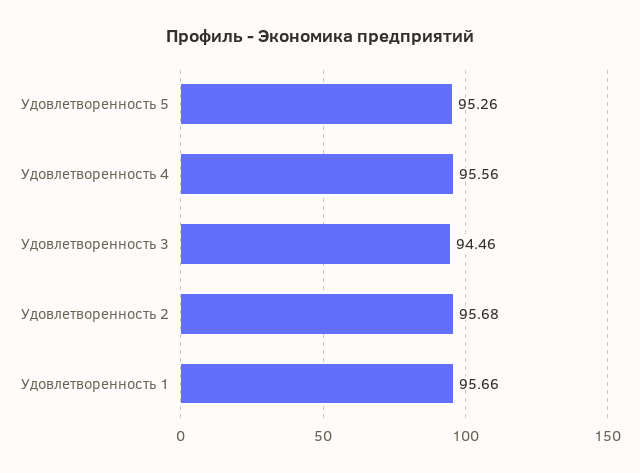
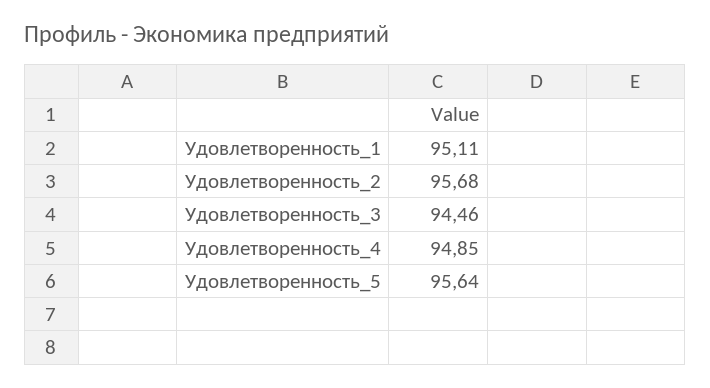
Удовлетворенность 5: 95.26 -> 95.64
Удовлетворенность 4: 95.56 -> 94.85
Удовлетворенность 1: 95.66 -> 95.11

